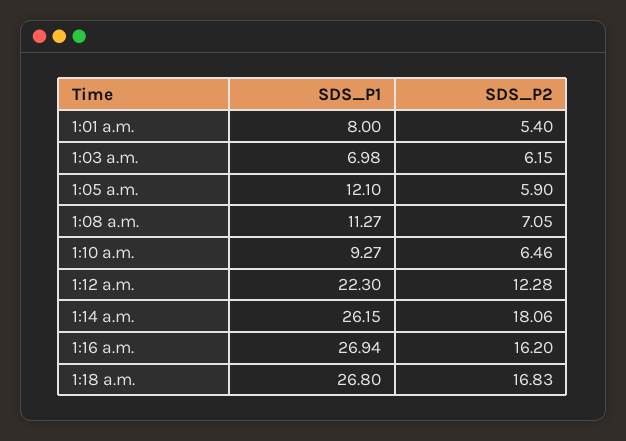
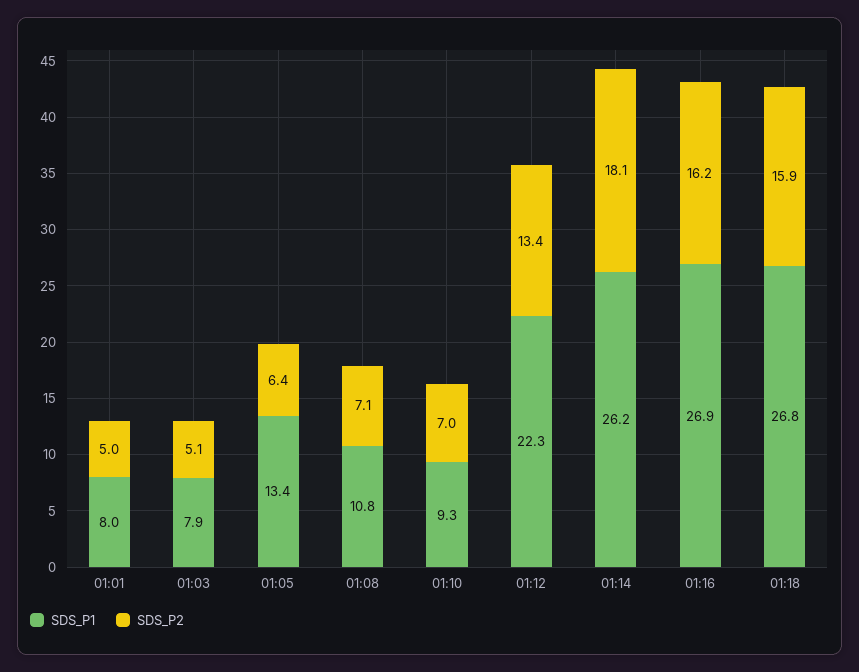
SDS_P2, 1:01 a.m.: 5.4 -> 5
SDS_P1, 1:03 a.m.: 6.98 -> 7.9
SDS_P2, 1:03 a.m.: 6.15 -> 5.1
SDS_P1, 1:05 a.m.: 12.1 -> 13.4
SDS_P2, 1:05 a.m.: 5.9 -> 6.4
SDS_P1, 1:08 a.m.: 11.27 -> 10.8
SDS_P2, 1:10 a.m.: 6.46 -> 7
SDS_P2, 1:12 a.m.: 12.28 -> 13.4
SDS_P2, 1:18 a.m.: 16.83 -> 15.9

